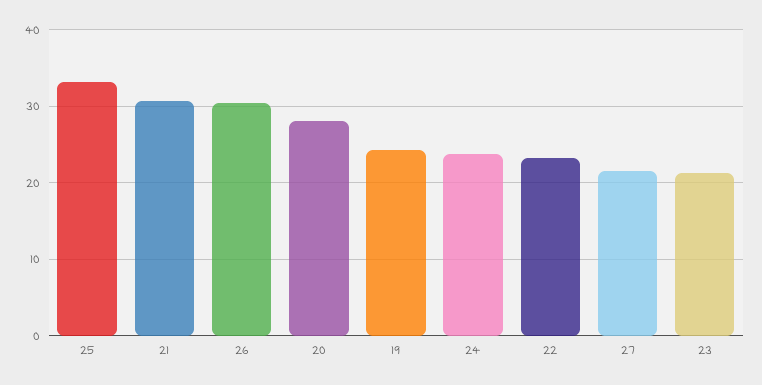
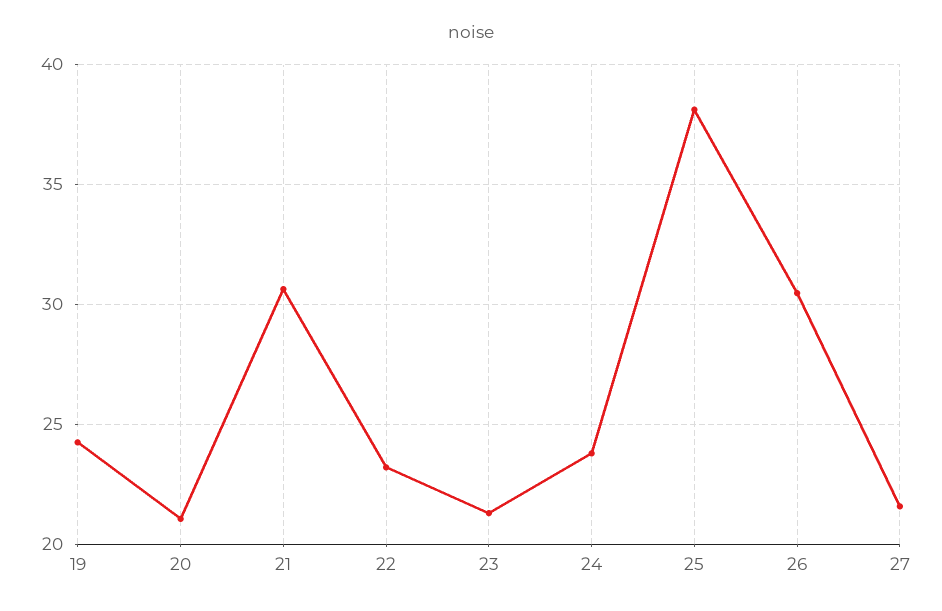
25: 33 -> 38
20: 28 -> 21

